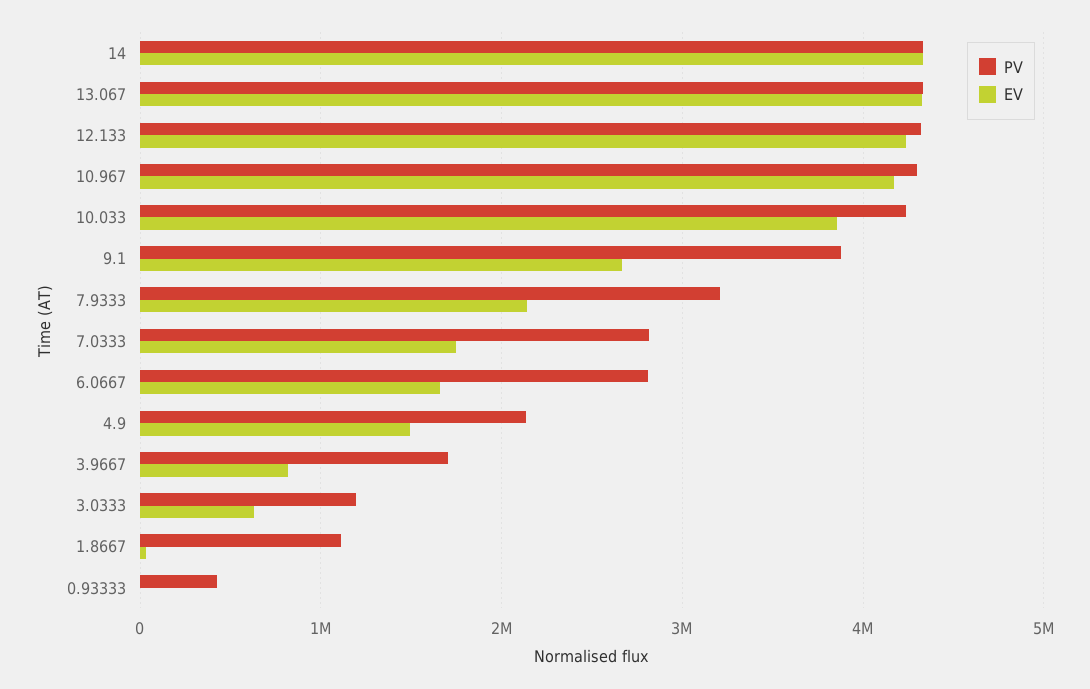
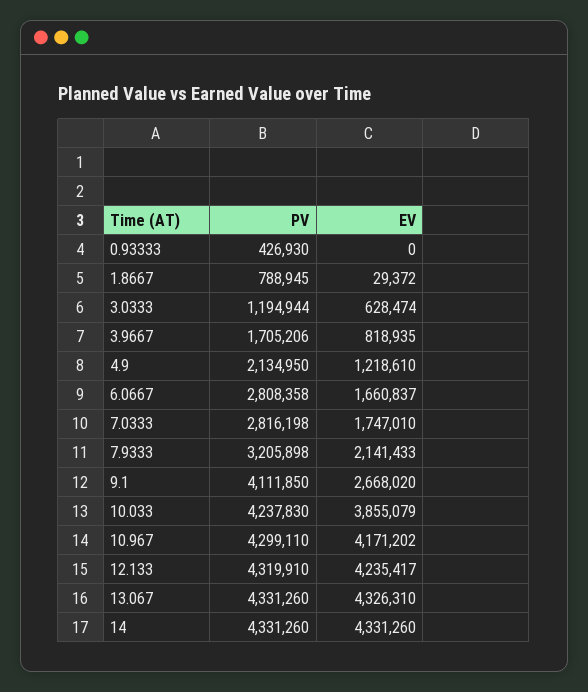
PV, 9.1: 3900000 -> 4111850
EV, 4.9: 1500000 -> 1218610
PV, 1.8667: 1100000 -> 788945

